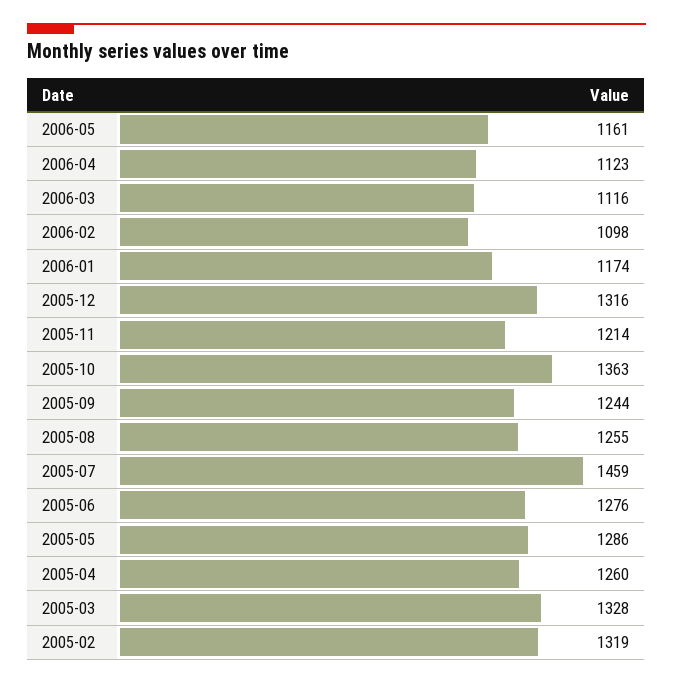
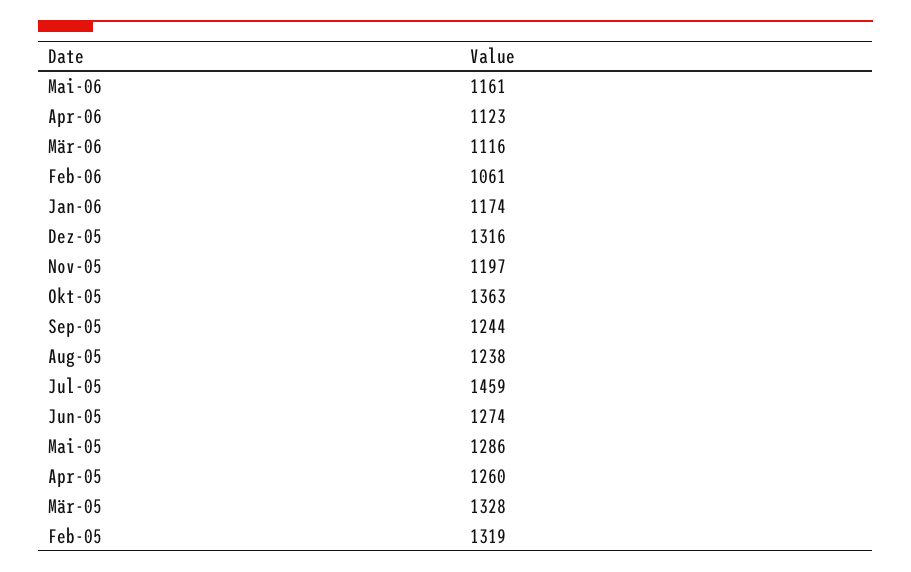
2006-02: 1098 -> 1061
2005-11: 1214 -> 1197
2005-08: 1255 -> 1238
2005-06: 1276 -> 1274

